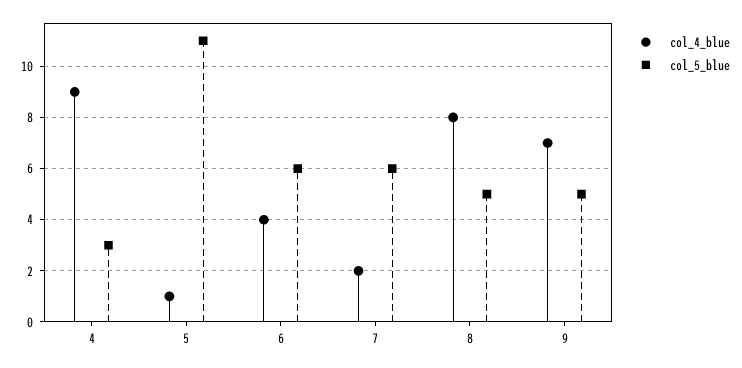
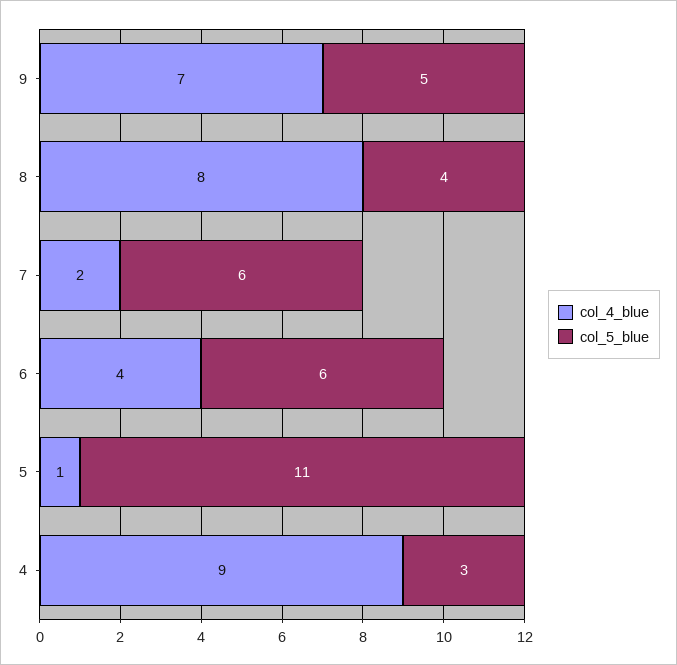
col_5_blue, 8: 5 -> 4

